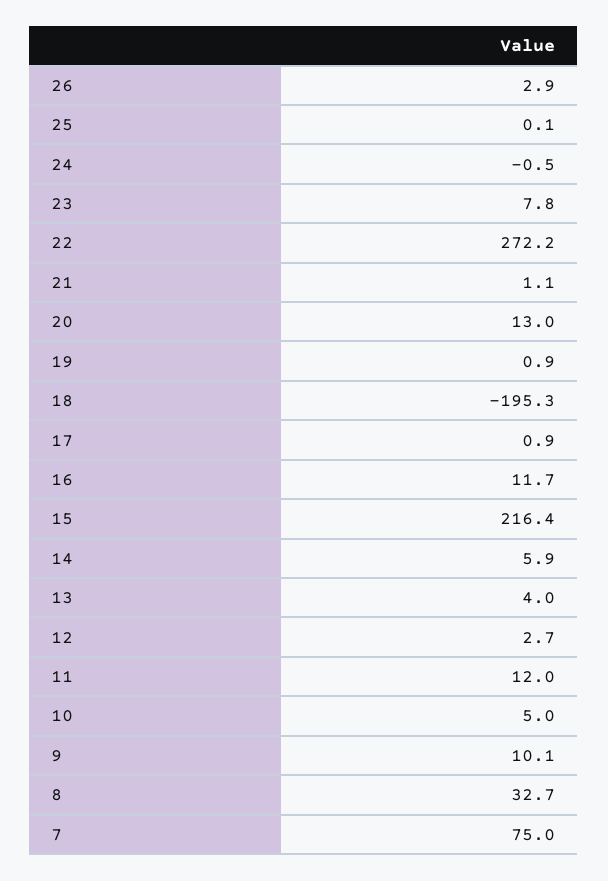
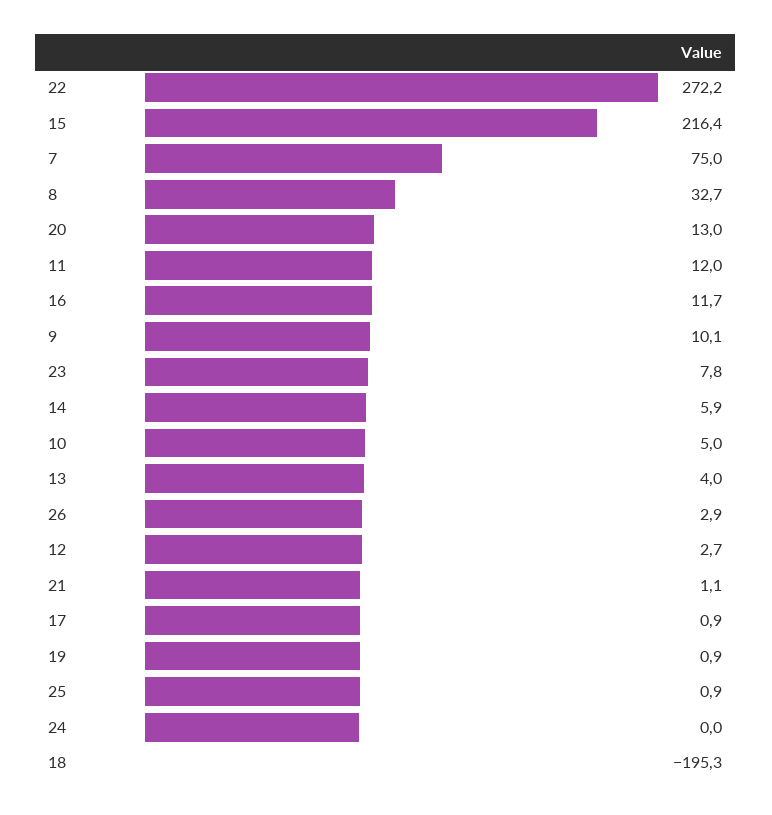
25: 0.1 -> 0.9
24: -0.5 -> 0

